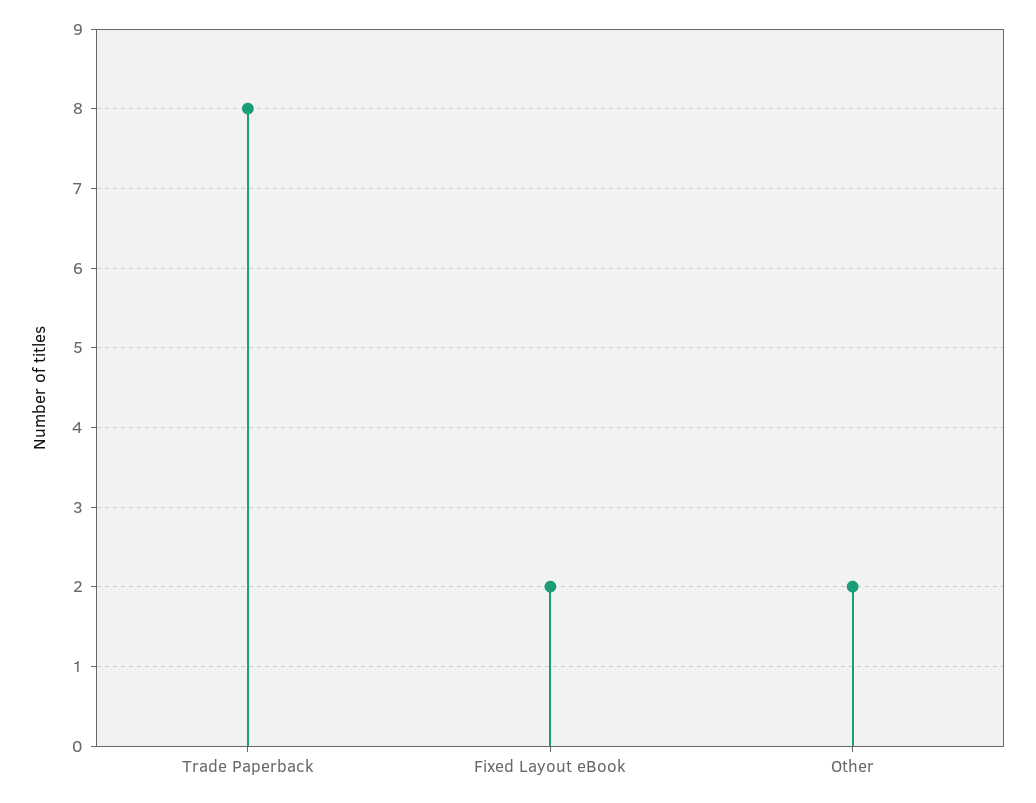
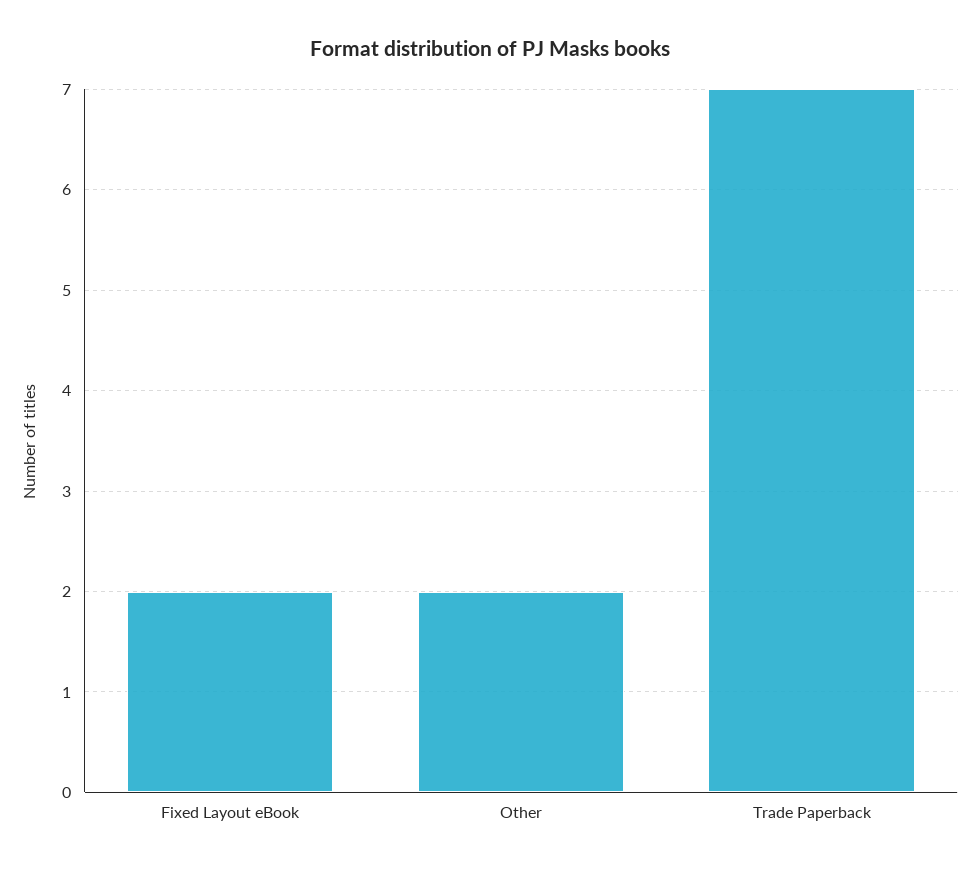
Trade Paperback: 8 -> 7

